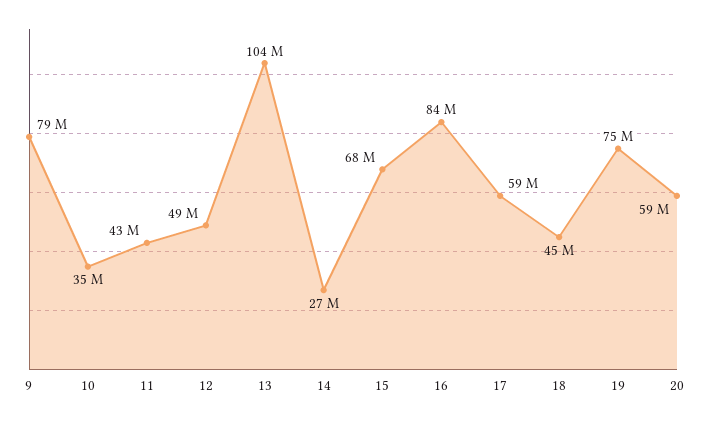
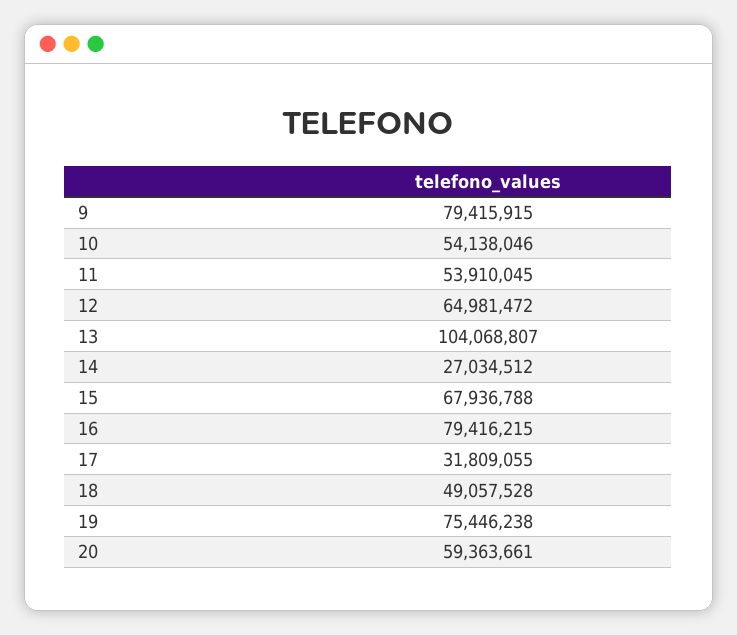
10: 35000000 -> 54138046
11: 43000000 -> 53910045
12: 49000000 -> 64981472
16: 84000000 -> 79416215
17: 59000000 -> 31809055
18: 45000000 -> 49057528

